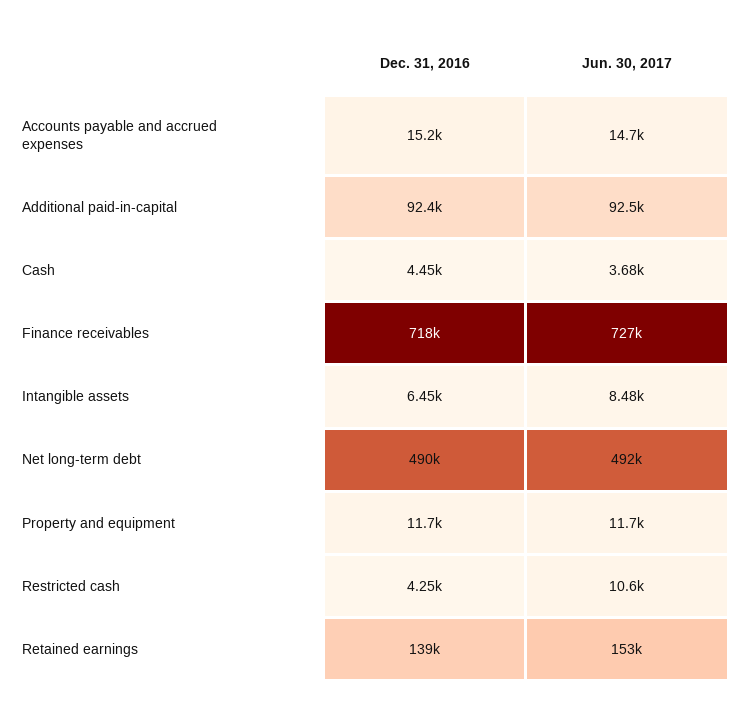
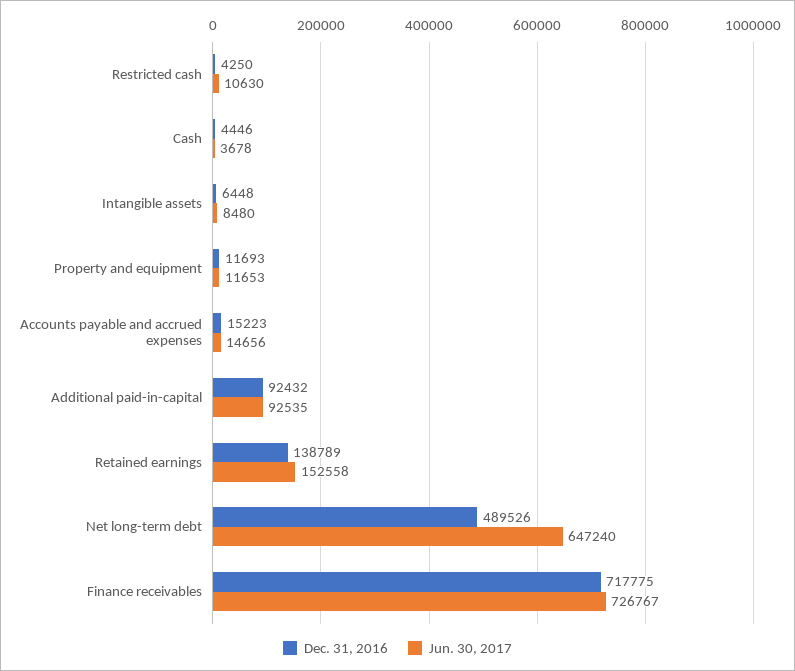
Jun. 30, 2017, Net long-term debt: 492000 -> 647240

